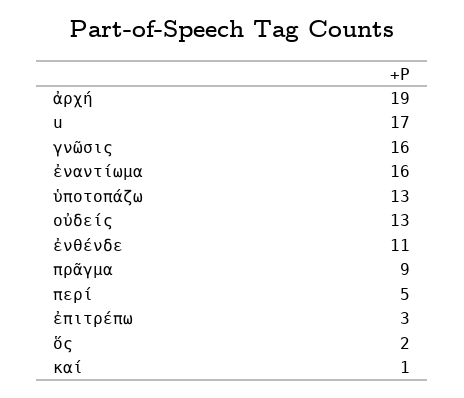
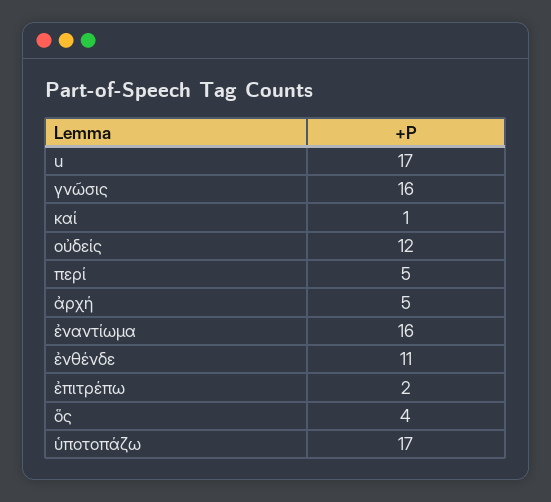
ἀρχή: 19 -> 5
ὑποτοπάζω: 13 -> 17
οὐδείς: 13 -> 12
πρᾶγμα: 9 -> none
ἐπιτρέπω: 3 -> 2
ὅς: 2 -> 4

